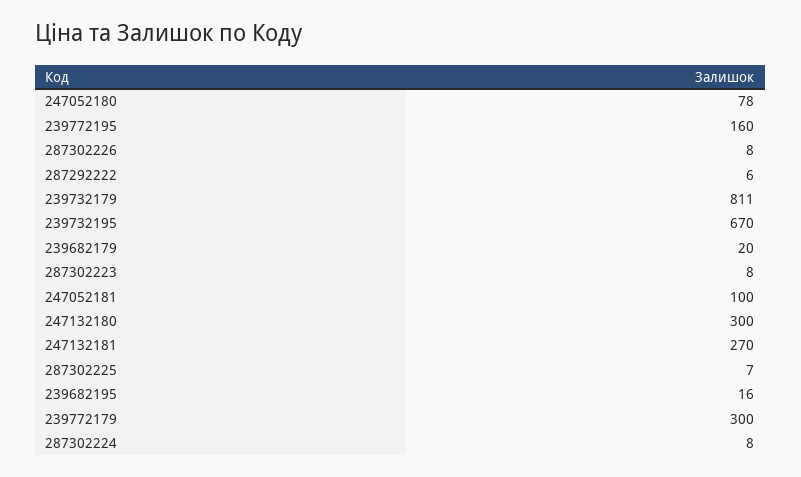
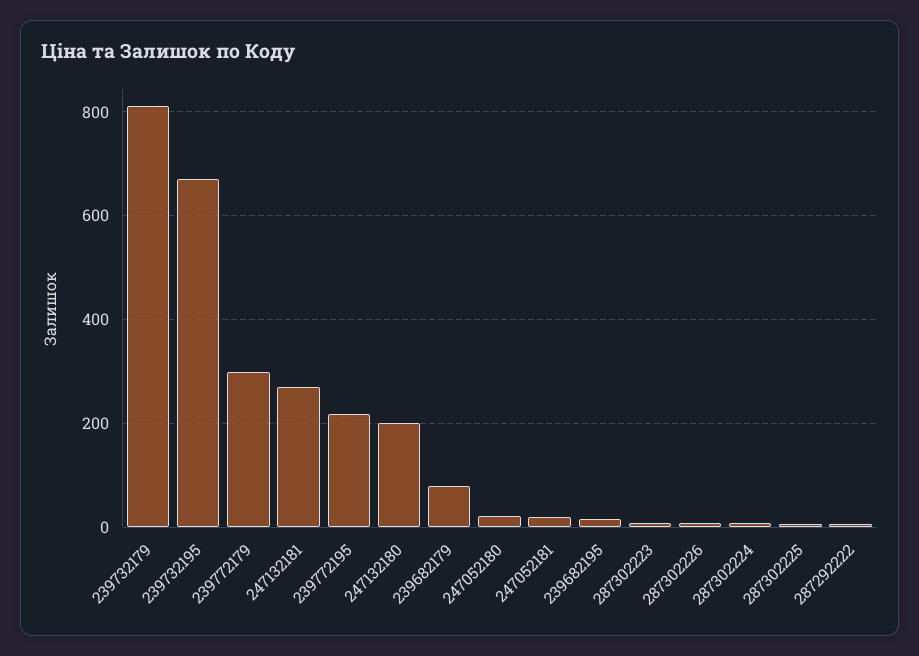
247052180: 78 -> 20
239772195: 160 -> 220
239682179: 20 -> 80
247052181: 100 -> 20
247132180: 300 -> 200

